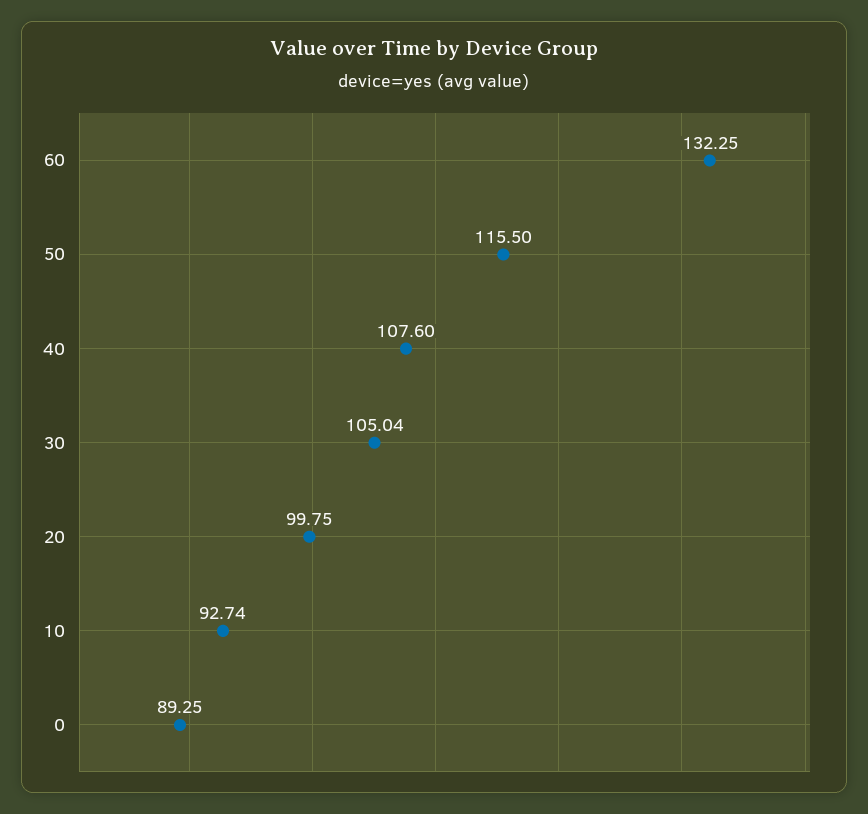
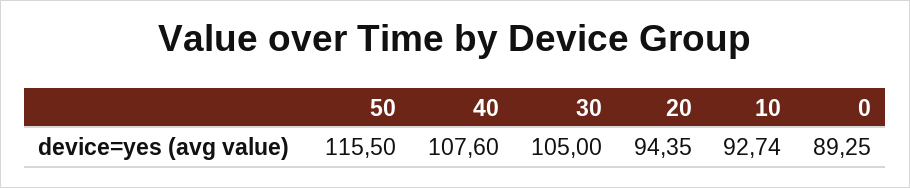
60: 132.25 -> none
30: 105.04 -> 105
20: 99.75 -> 94.35

